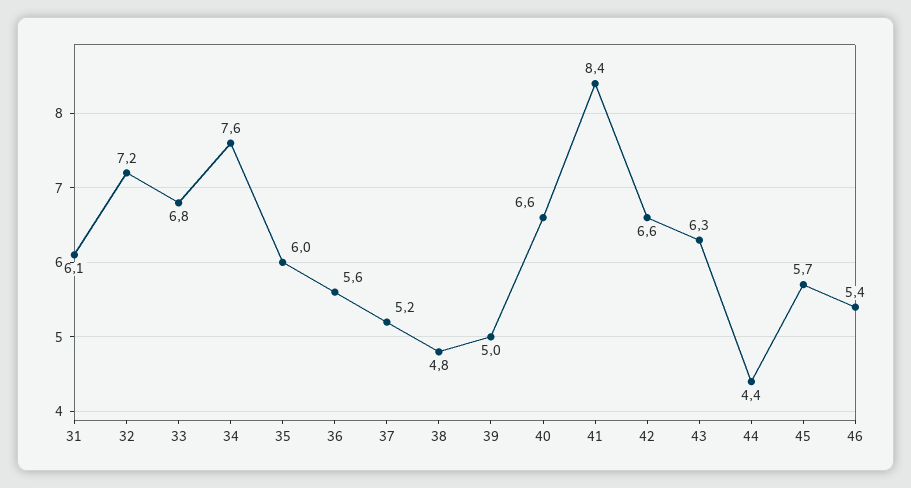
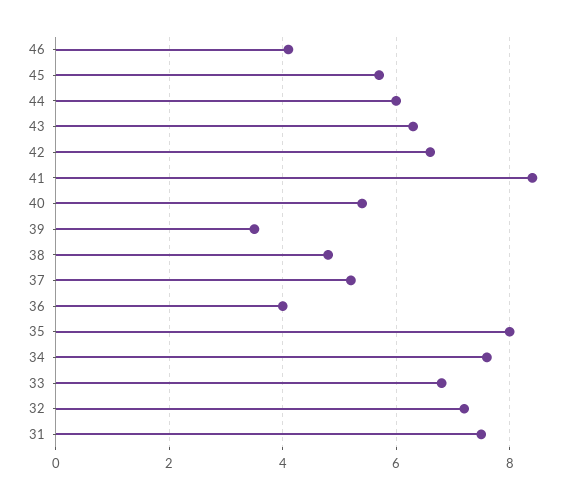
31: 6.1 -> 7.5
35: 6 -> 8
36: 5.6 -> 4
39: 5 -> 3.5
40: 6.6 -> 5.5
44: 4.4 -> 6
46: 5.4 -> 4

